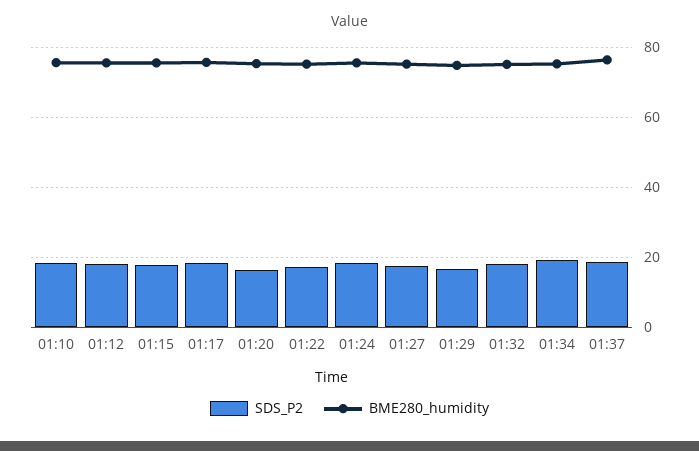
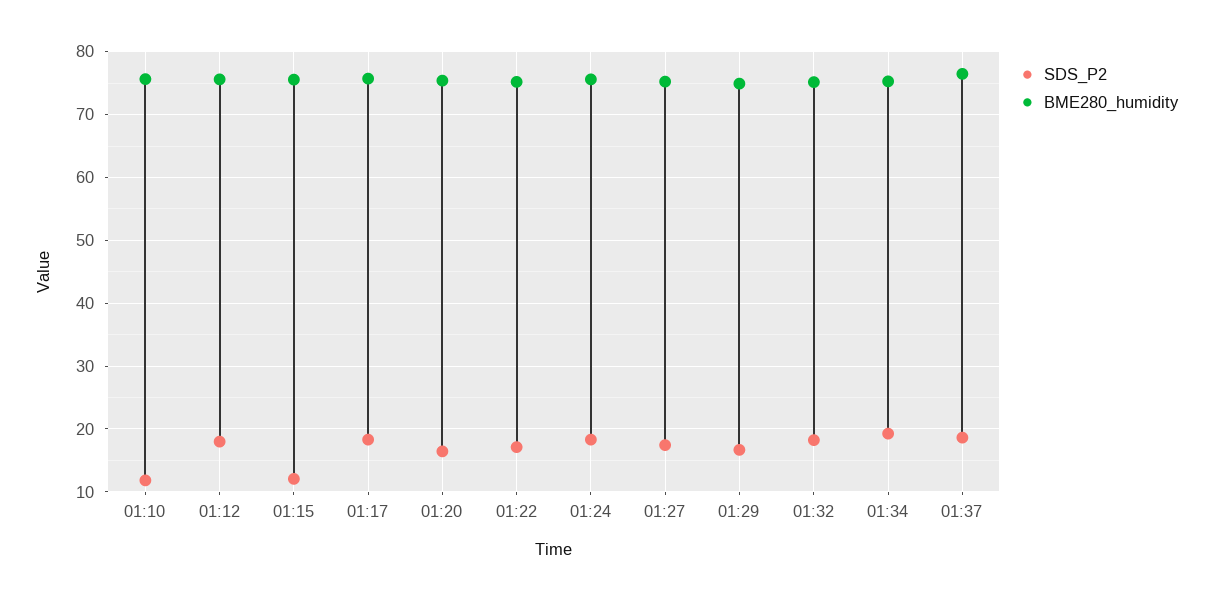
SDS_P2, 01:10: 18 -> 12
SDS_P2, 01:15: 18 -> 12

